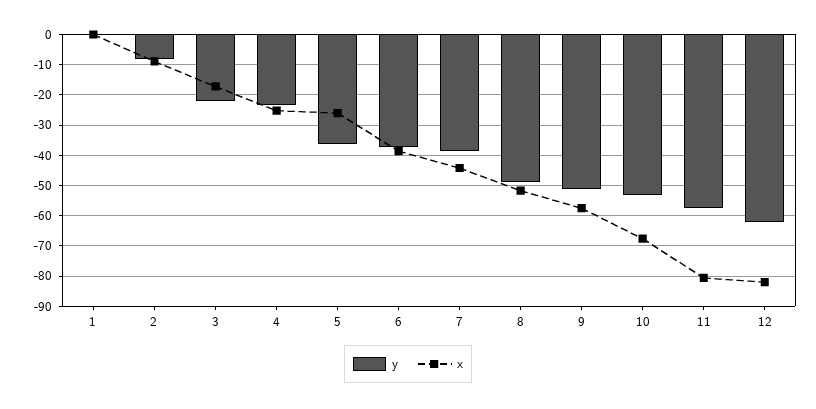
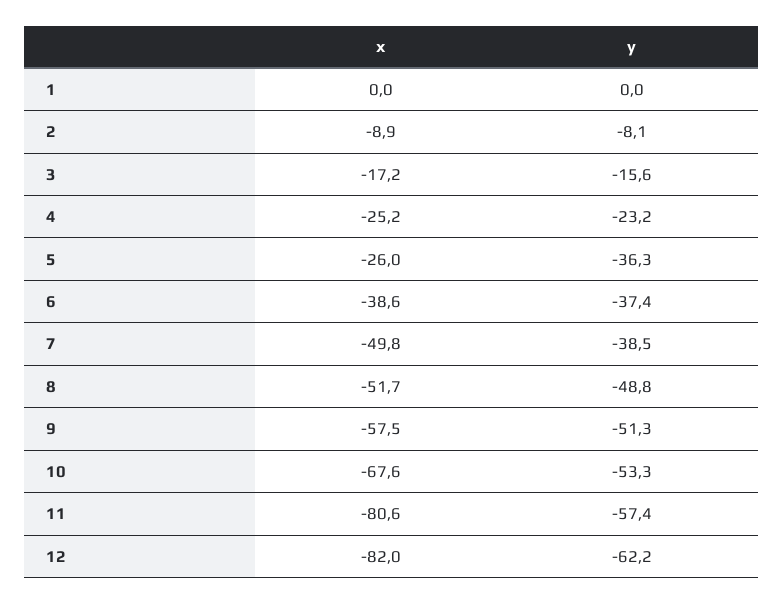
y, 3: -22 -> -15.6
x, 7: -44 -> -49.8

